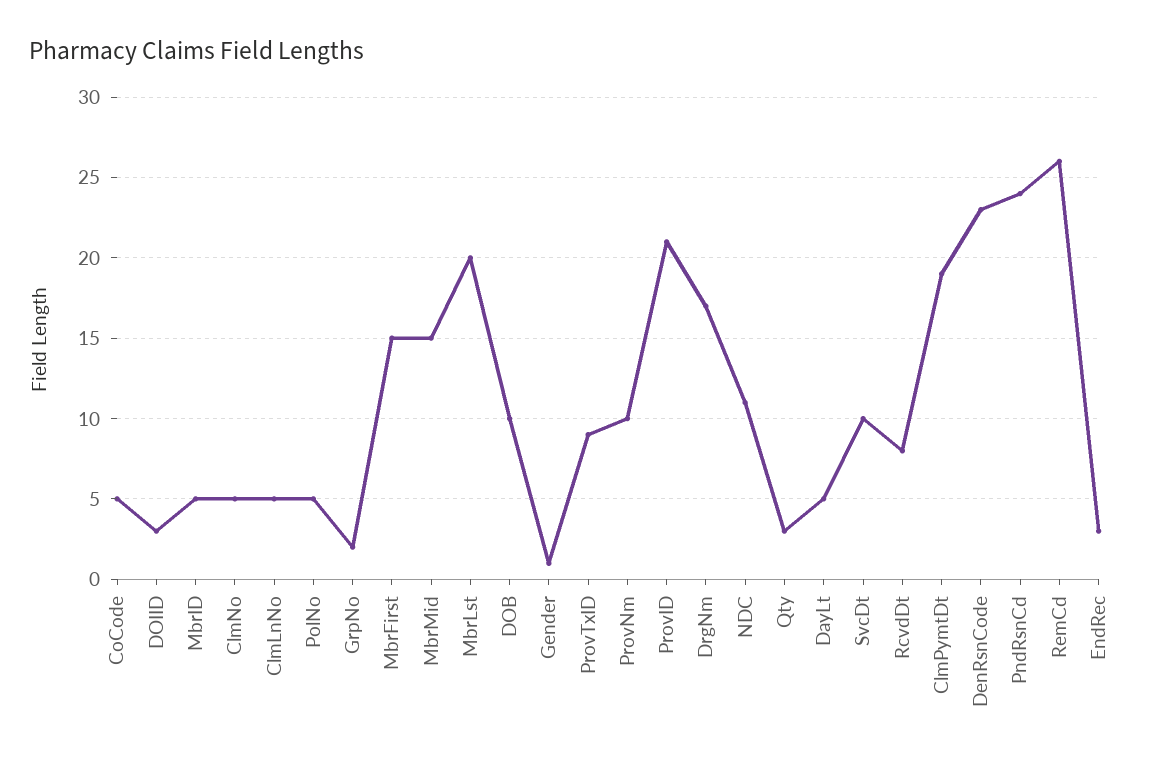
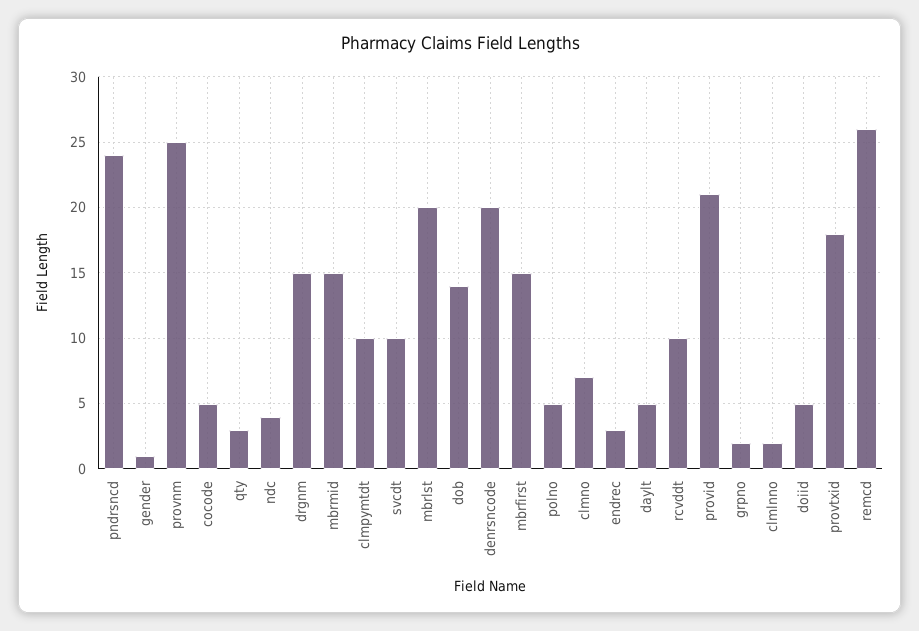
DOIID: 3 -> 5
MbrID: 5 -> none
ClmNo: 5 -> 7
ClmLnNo: 5 -> 2
DOB: 10 -> 14
ProvTxID: 9 -> 18
ProvNm: 10 -> 25
DrgNm: 17 -> 15
NDC: 11 -> 4
RcvdDt: 8 -> 10
ClmPymtDt: 19 -> 10
DenRsnCode: 23 -> 20

